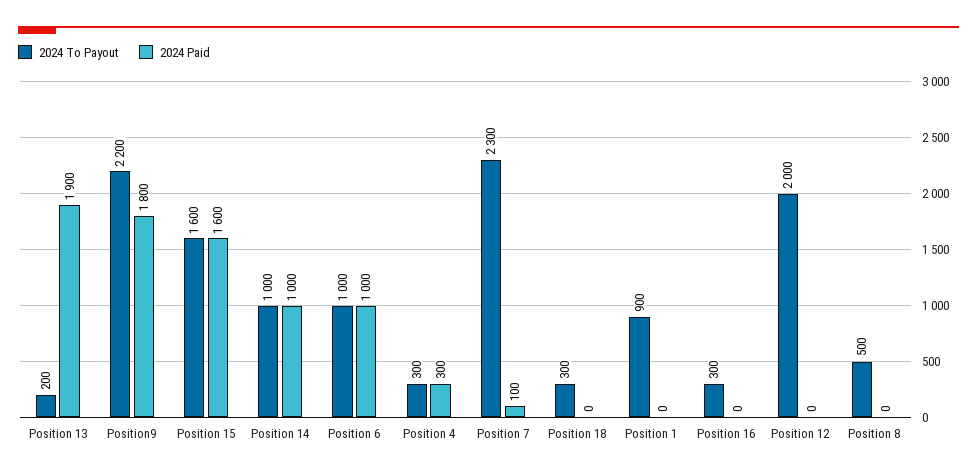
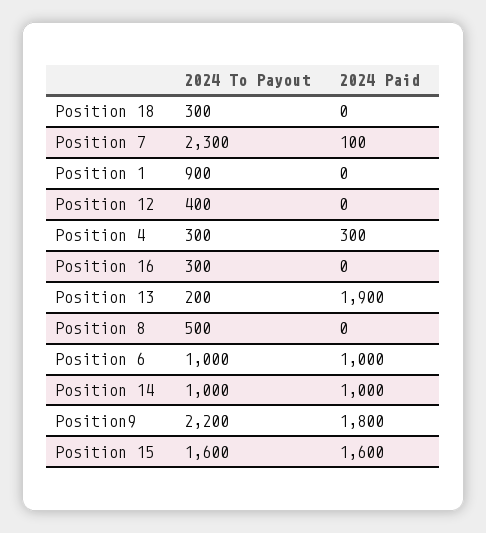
2024 To Payout, Position 12: 2000 -> 400

